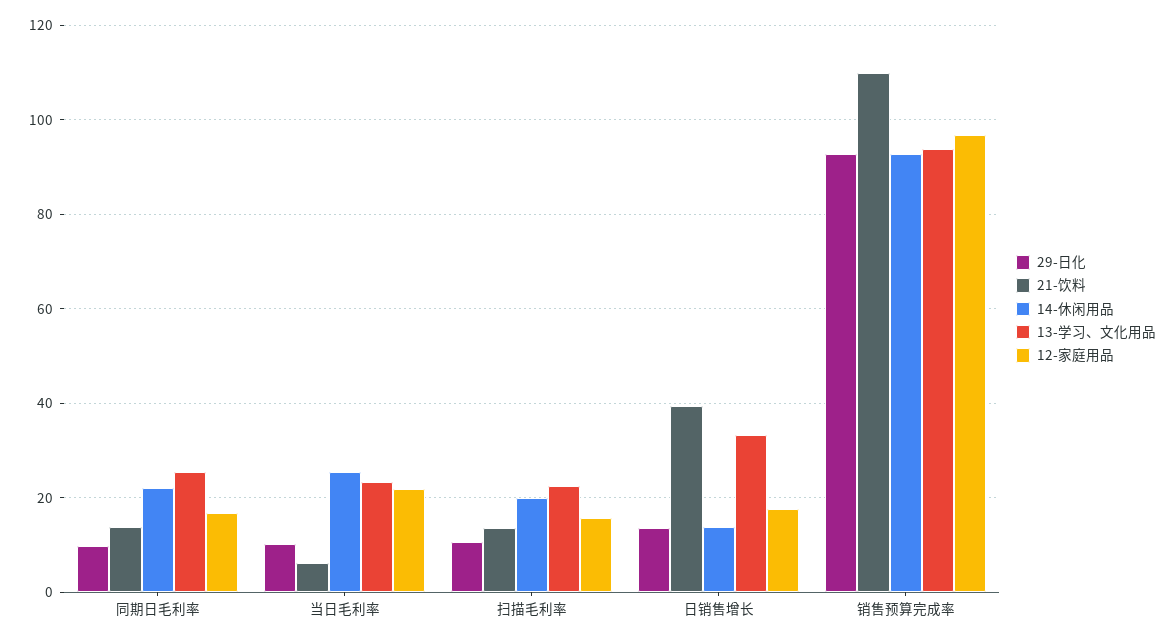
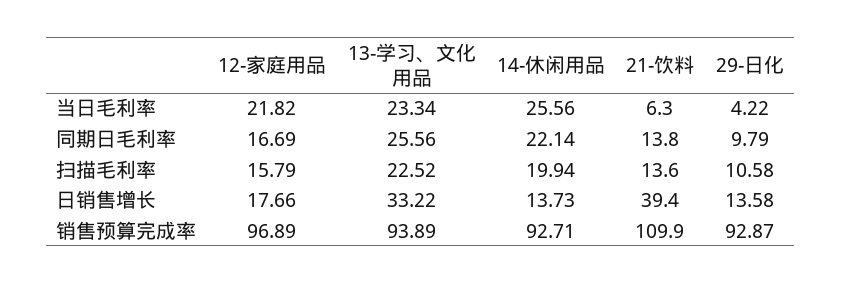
29-日化, 当日毛利率: 10 -> 4.22

